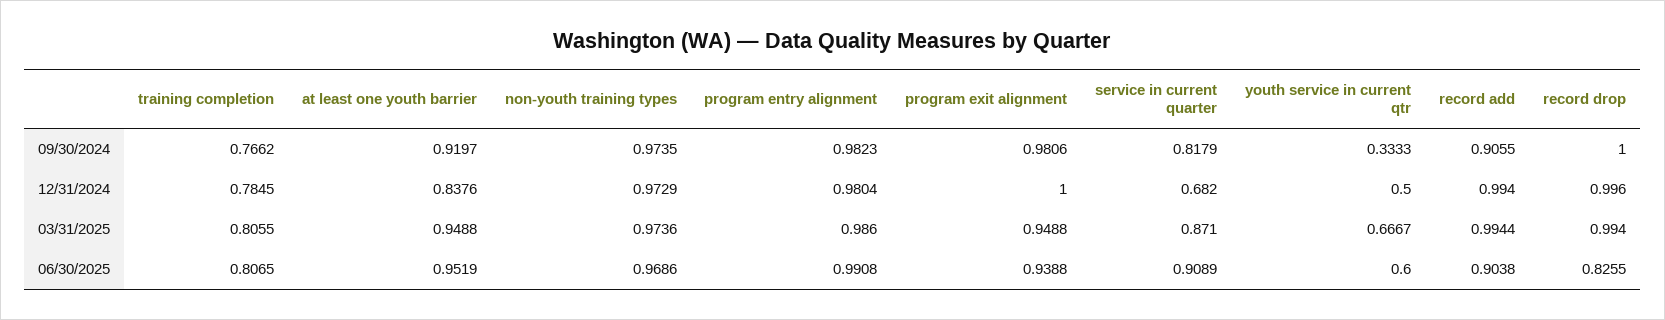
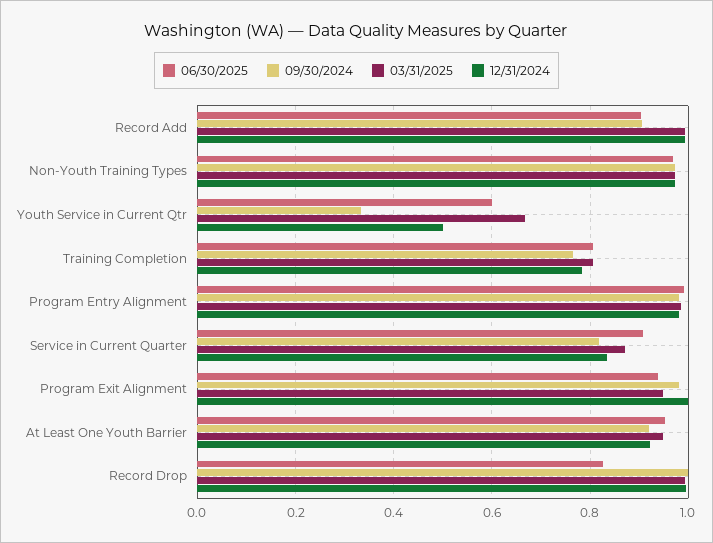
12/31/2024, at least one youth barrier: 0.8376 -> 0.92
12/31/2024, service in current quarter: 0.682 -> 0.84

